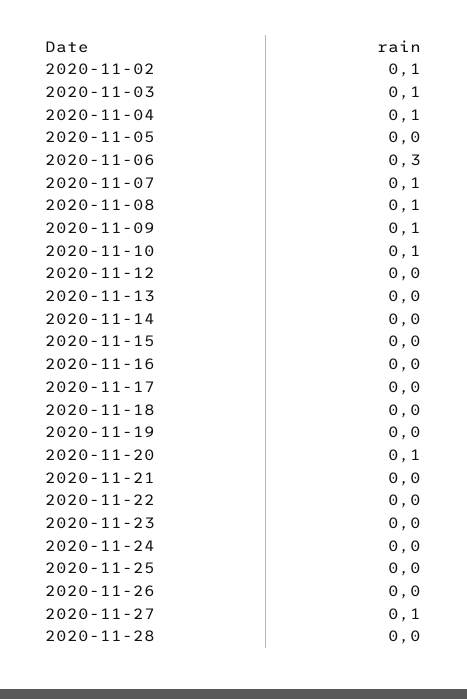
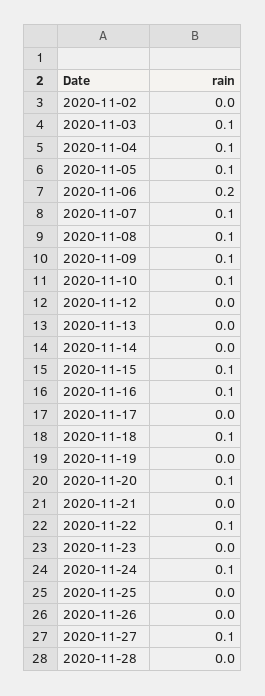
2020-11-02: 0.1 -> 0
2020-11-05: 0 -> 0.1
2020-11-06: 0.3 -> 0.2
2020-11-15: 0 -> 0.1
2020-11-16: 0 -> 0.1
2020-11-18: 0 -> 0.1
2020-11-22: 0 -> 0.1
2020-11-24: 0 -> 0.1

